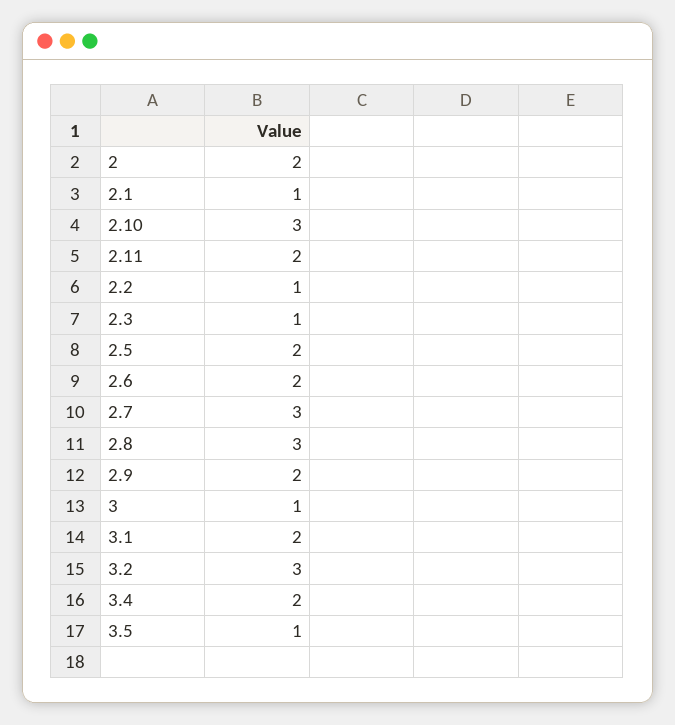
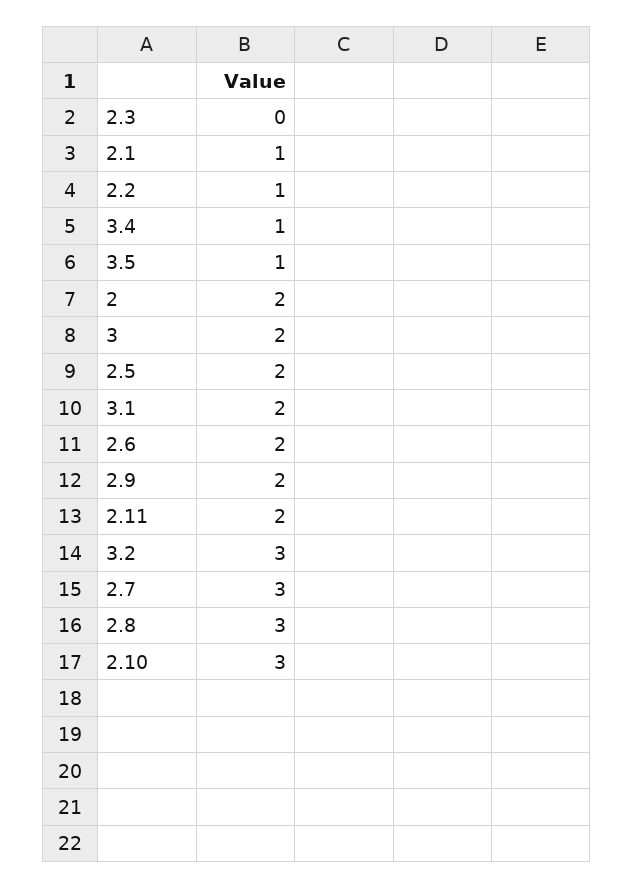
2.3: 1 -> 0
3: 1 -> 2
3.4: 2 -> 1

